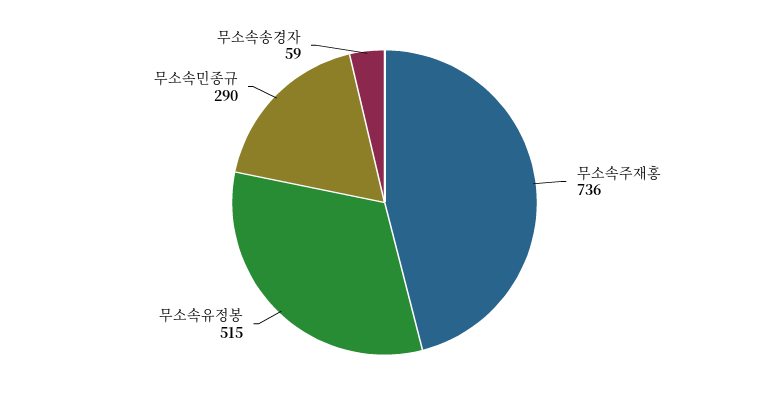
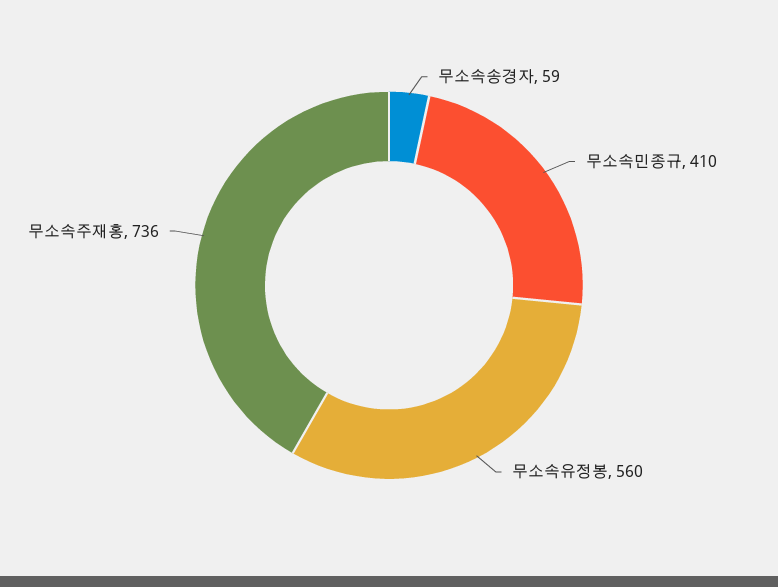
무소속유정봉: 515 -> 560
무소속민종규: 290 -> 410

